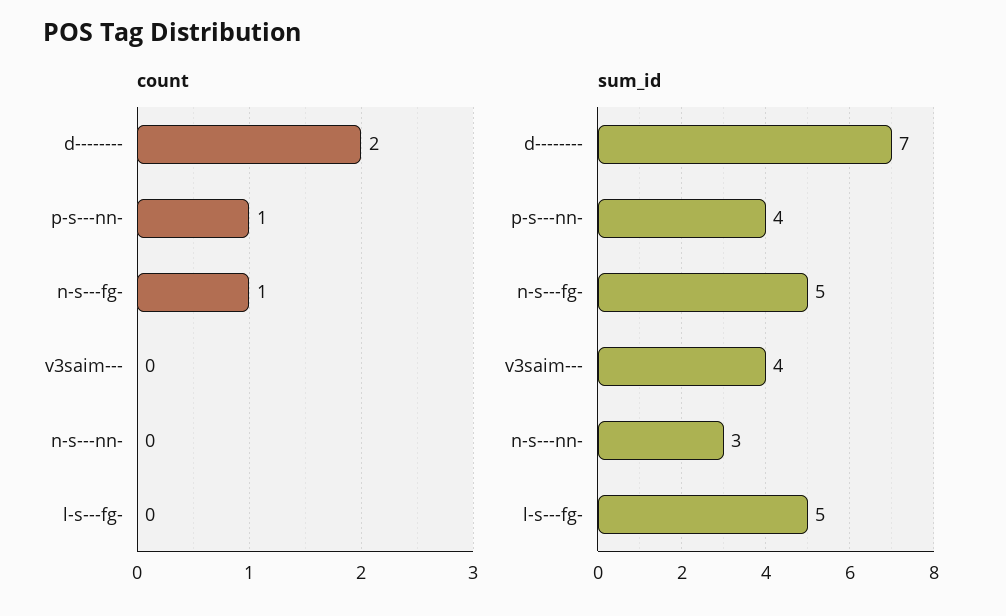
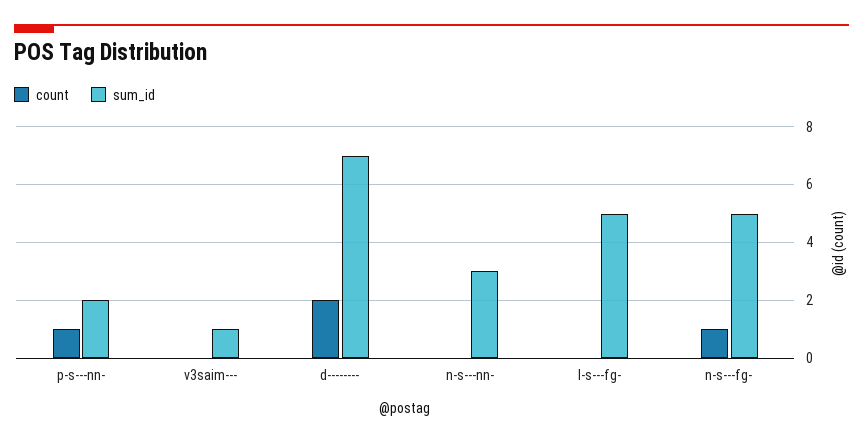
sum_id, p-s---nn-: 4 -> 2
sum_id, v3saim---: 4 -> 1

